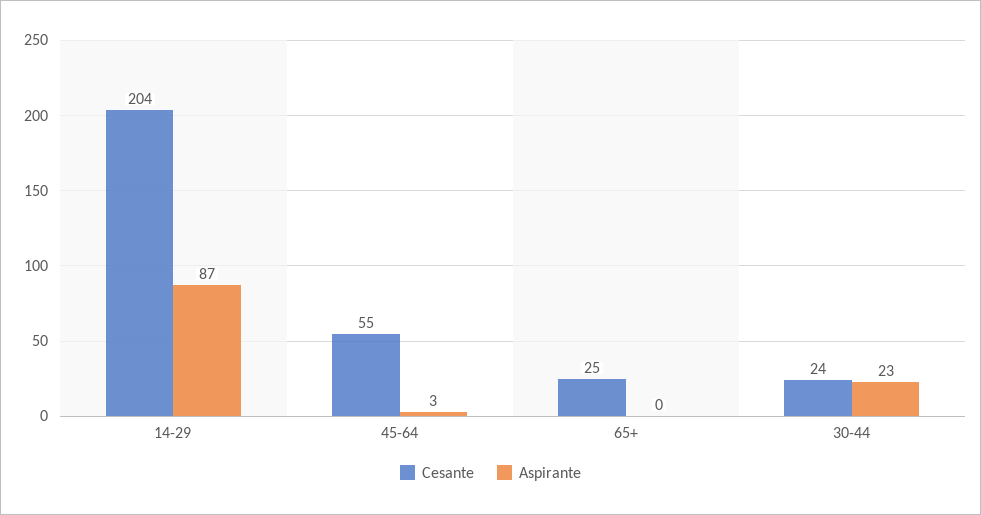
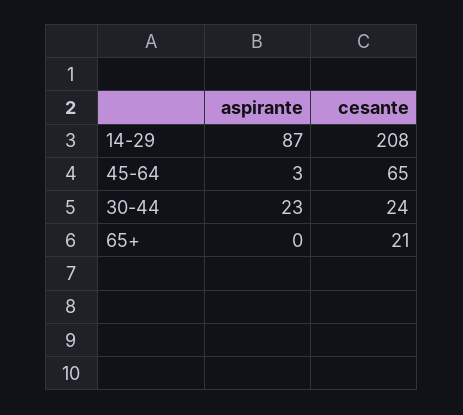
Cesante, 14-29: 204 -> 208
Cesante, 45-64: 55 -> 65
Cesante, 65+: 25 -> 21

